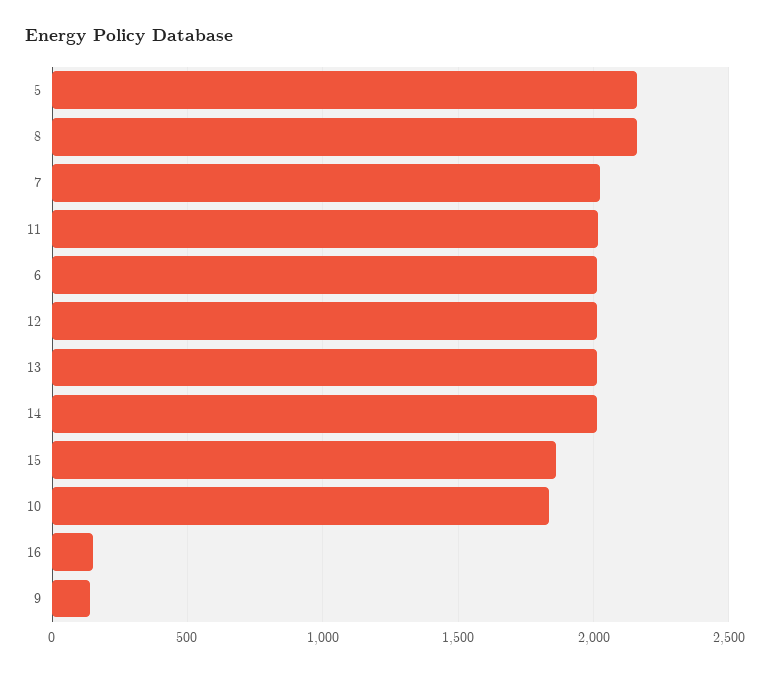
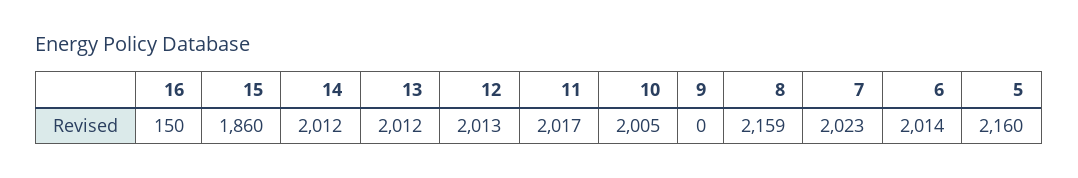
10: 1850 -> 2005
9: 150 -> 0

